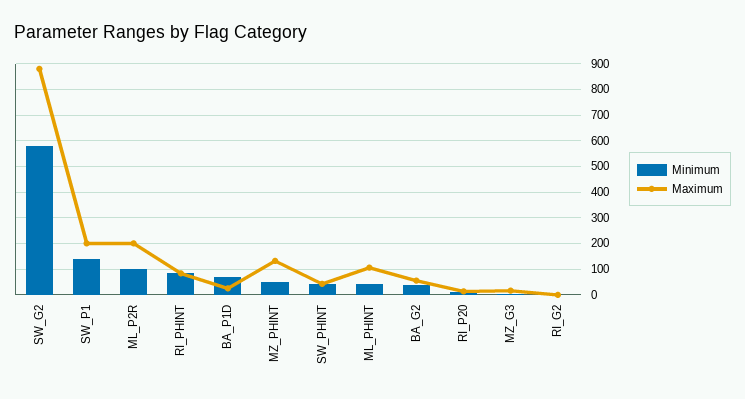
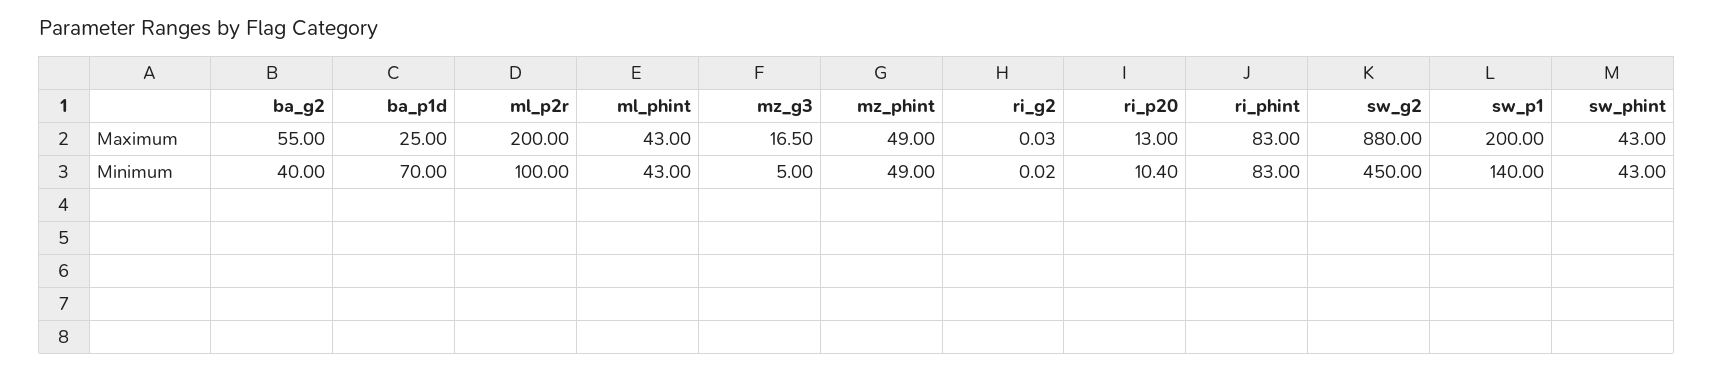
Minimum, SW_G2: 575 -> 450
Maximum, MZ_PHINT: 125 -> 49
Maximum, ML_PHINT: 100 -> 43

